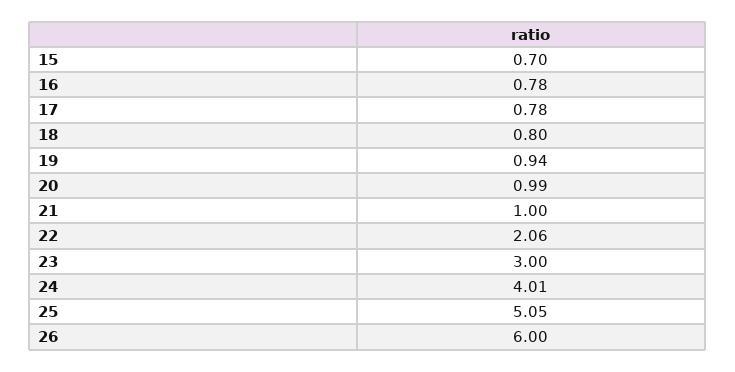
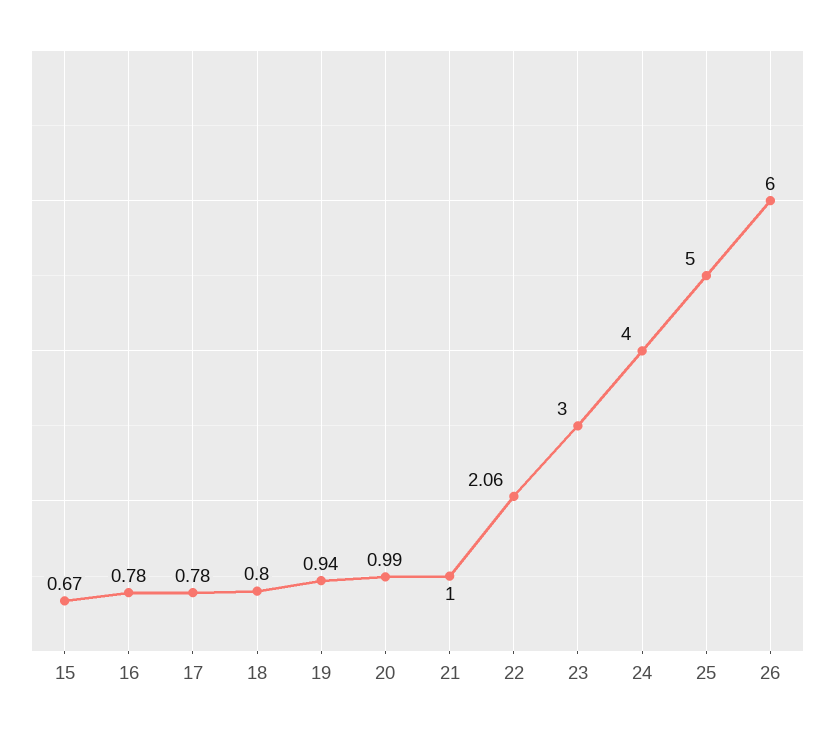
15: 0.7 -> 0.67
24: 4.01 -> 4
25: 5.05 -> 5

